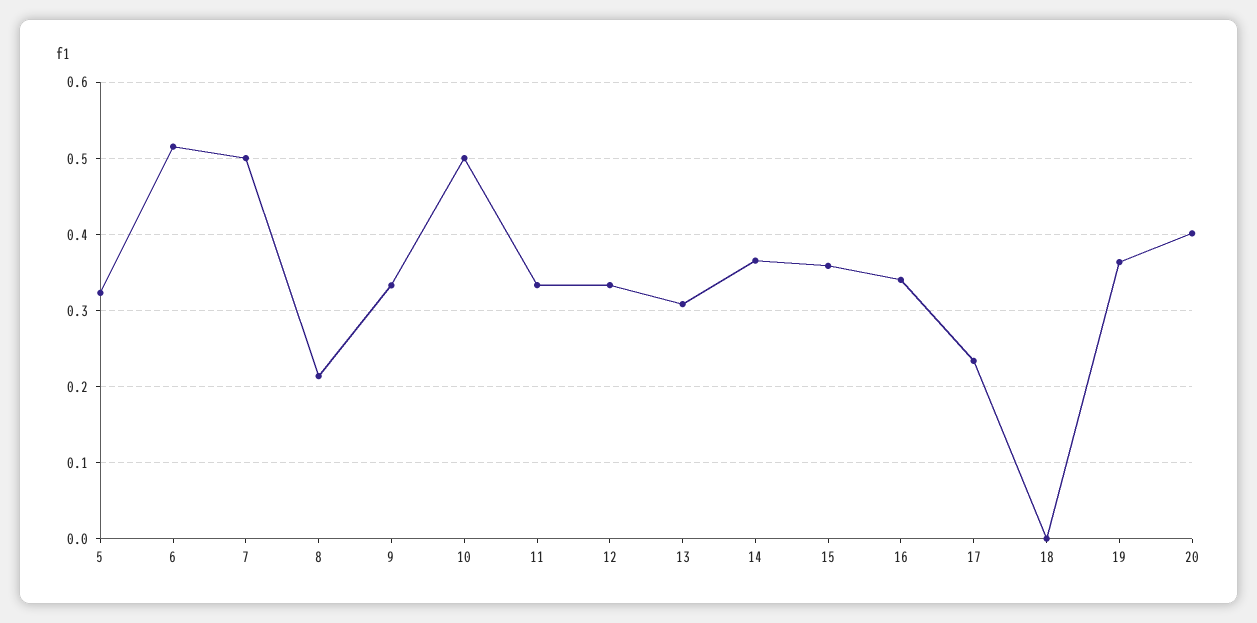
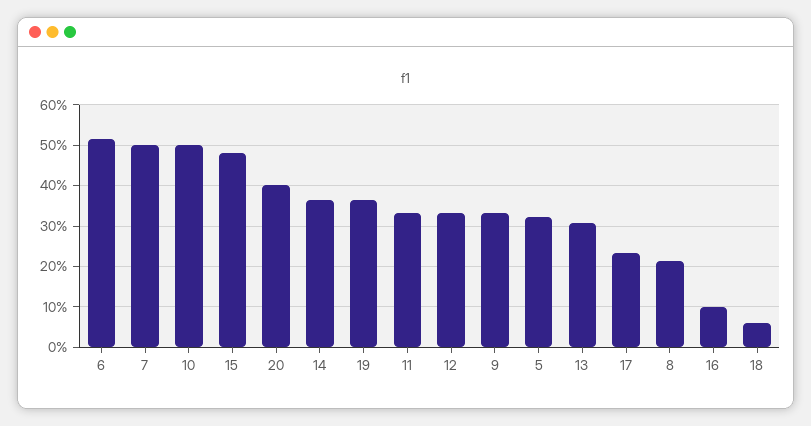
15: 0.36 -> 0.48
16: 0.34 -> 0.1
18: 0 -> 0.06

